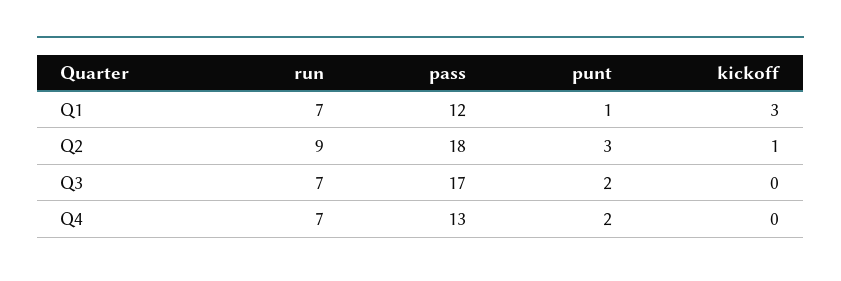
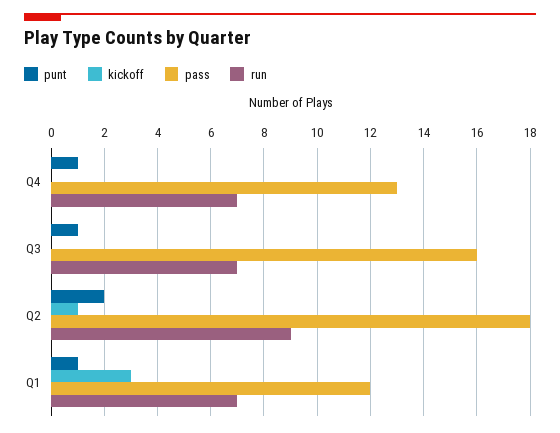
punt, Q2: 3 -> 2
pass, Q3: 17 -> 16
punt, Q3: 2 -> 1
punt, Q4: 2 -> 1

